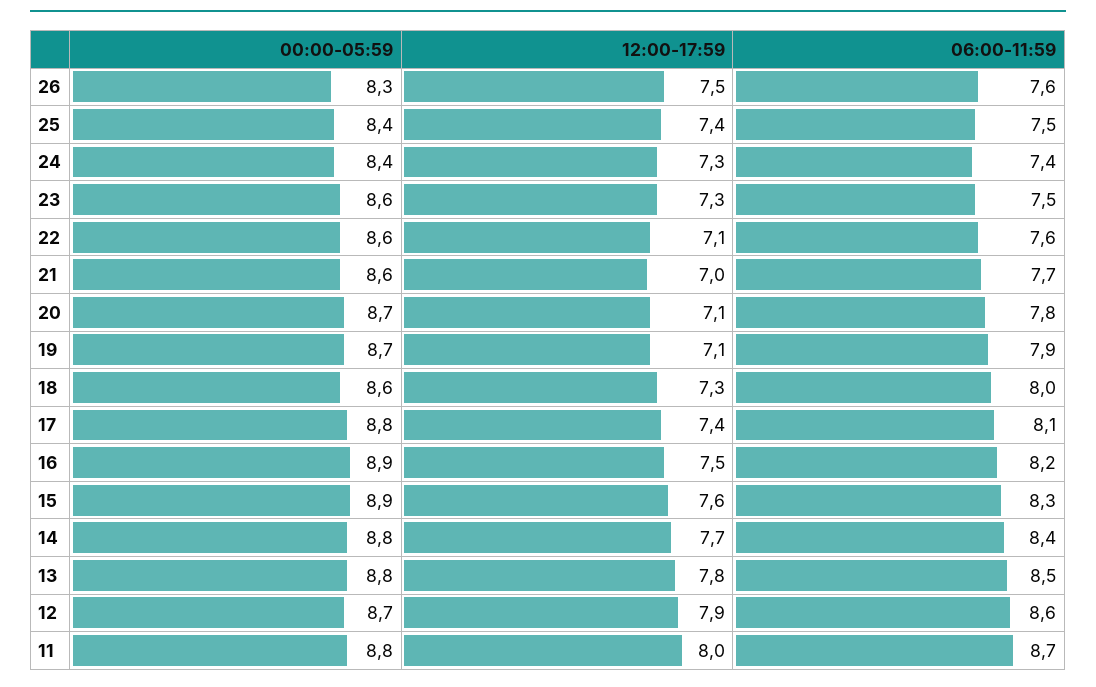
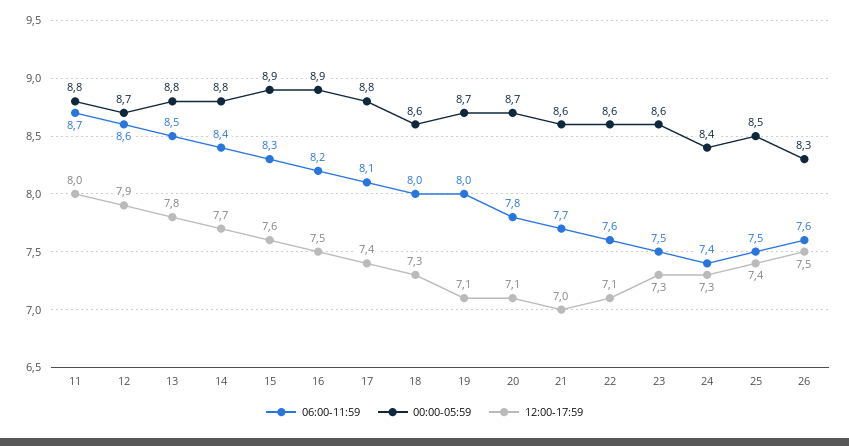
00:00-05:59, 25: 8.4 -> 8.5
06:00-11:59, 19: 7.9 -> 8

